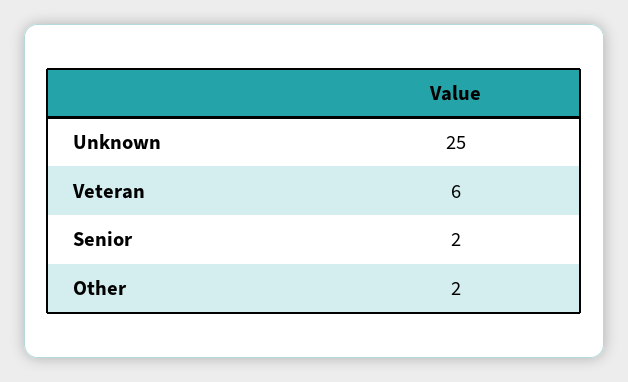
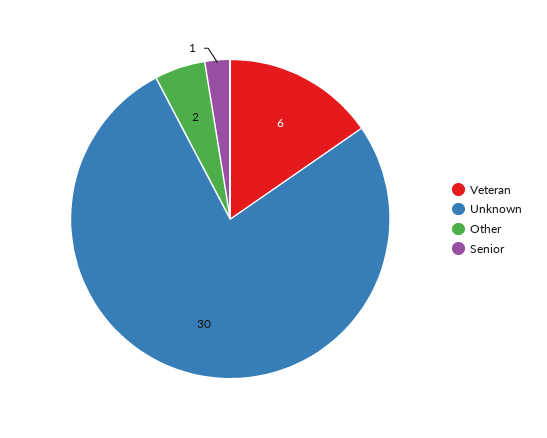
Unknown: 25 -> 30
Senior: 2 -> 1

